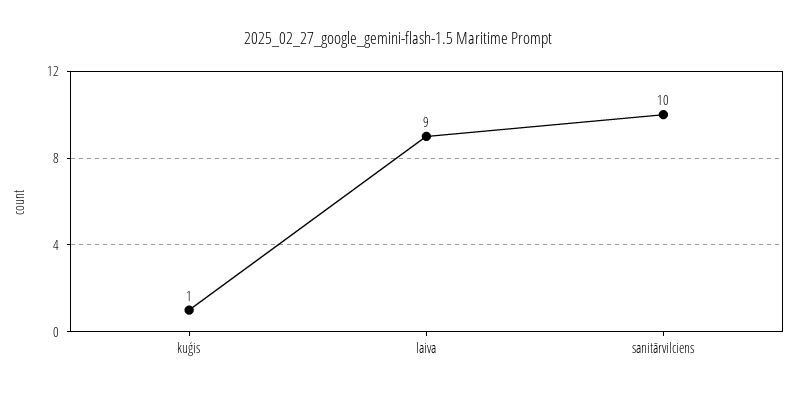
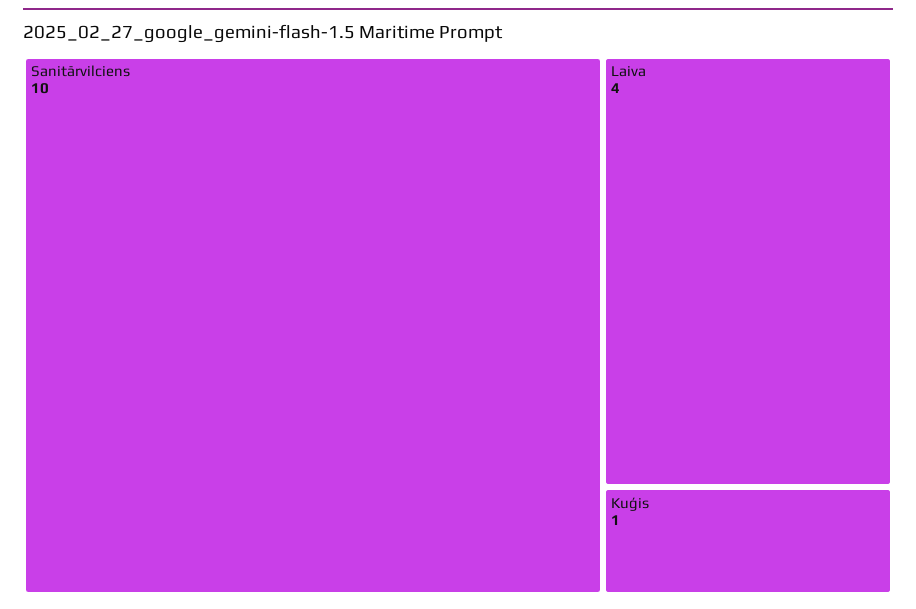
laiva: 9 -> 4

